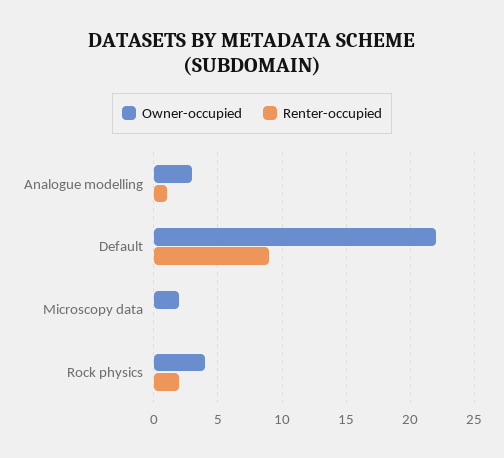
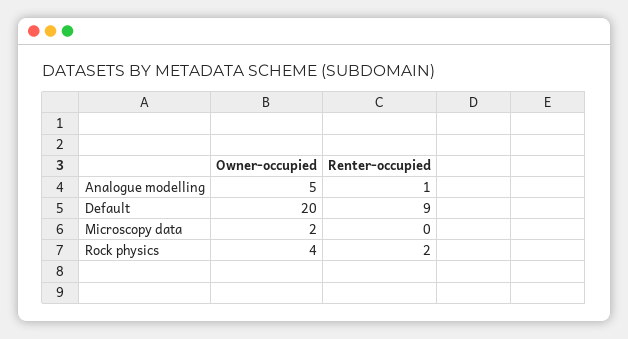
Owner-occupied, Analogue modelling: 3 -> 5
Owner-occupied, Default: 22 -> 20

